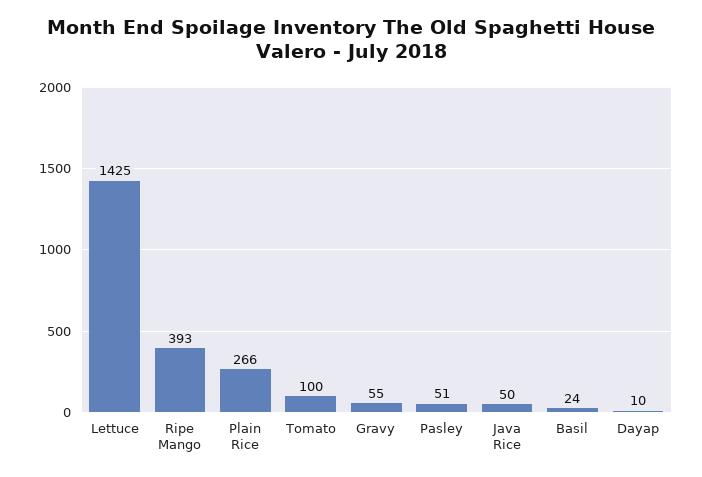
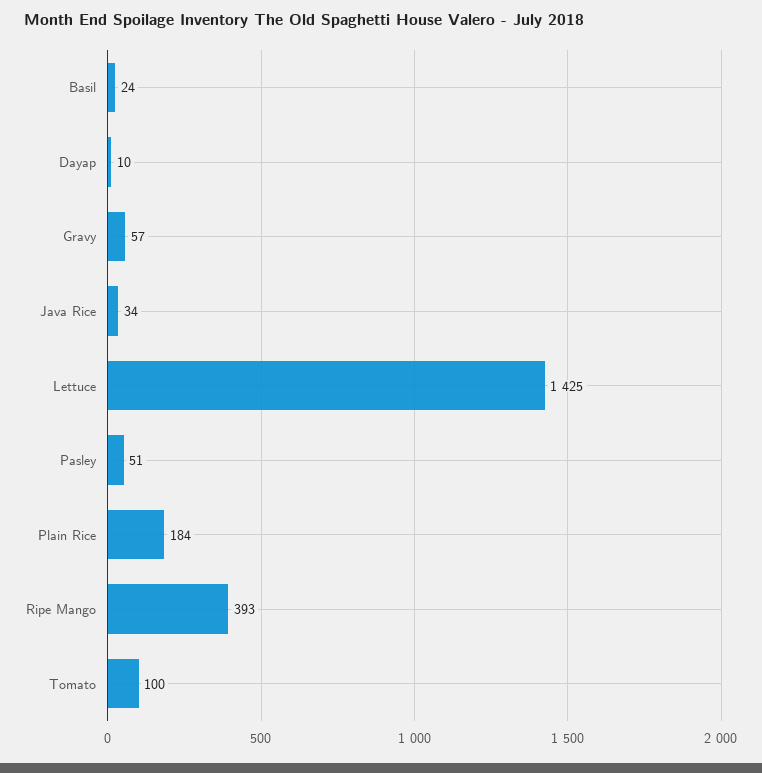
Plain Rice: 266 -> 184
Gravy: 55 -> 57
Java Rice: 50 -> 34

